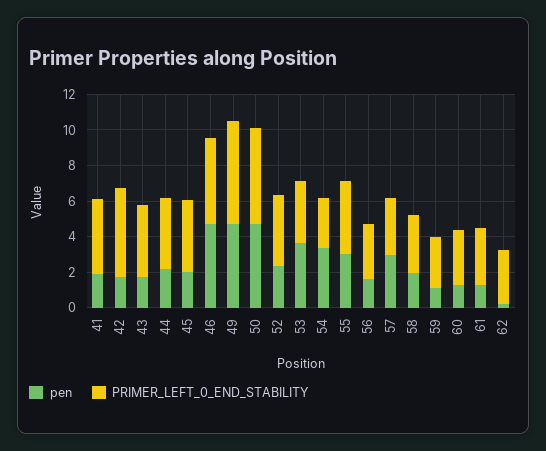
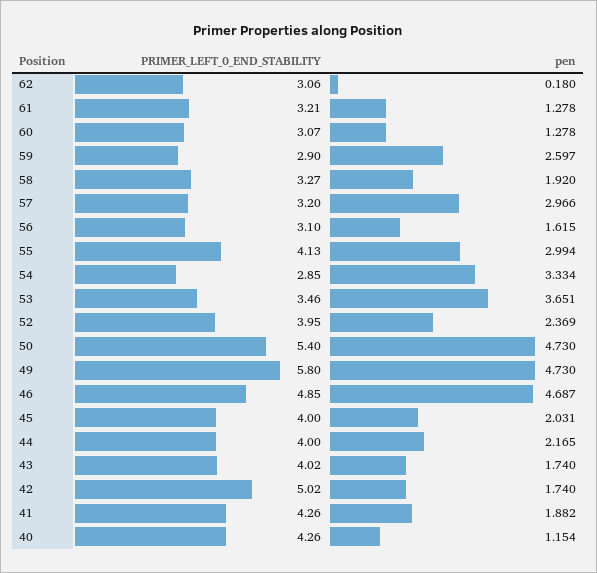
pen, 59: 1 -> 2.597
PRIMER_LEFT_0_END_STABILITY, 40: none -> 4.26
pen, 40: none -> 1.154

